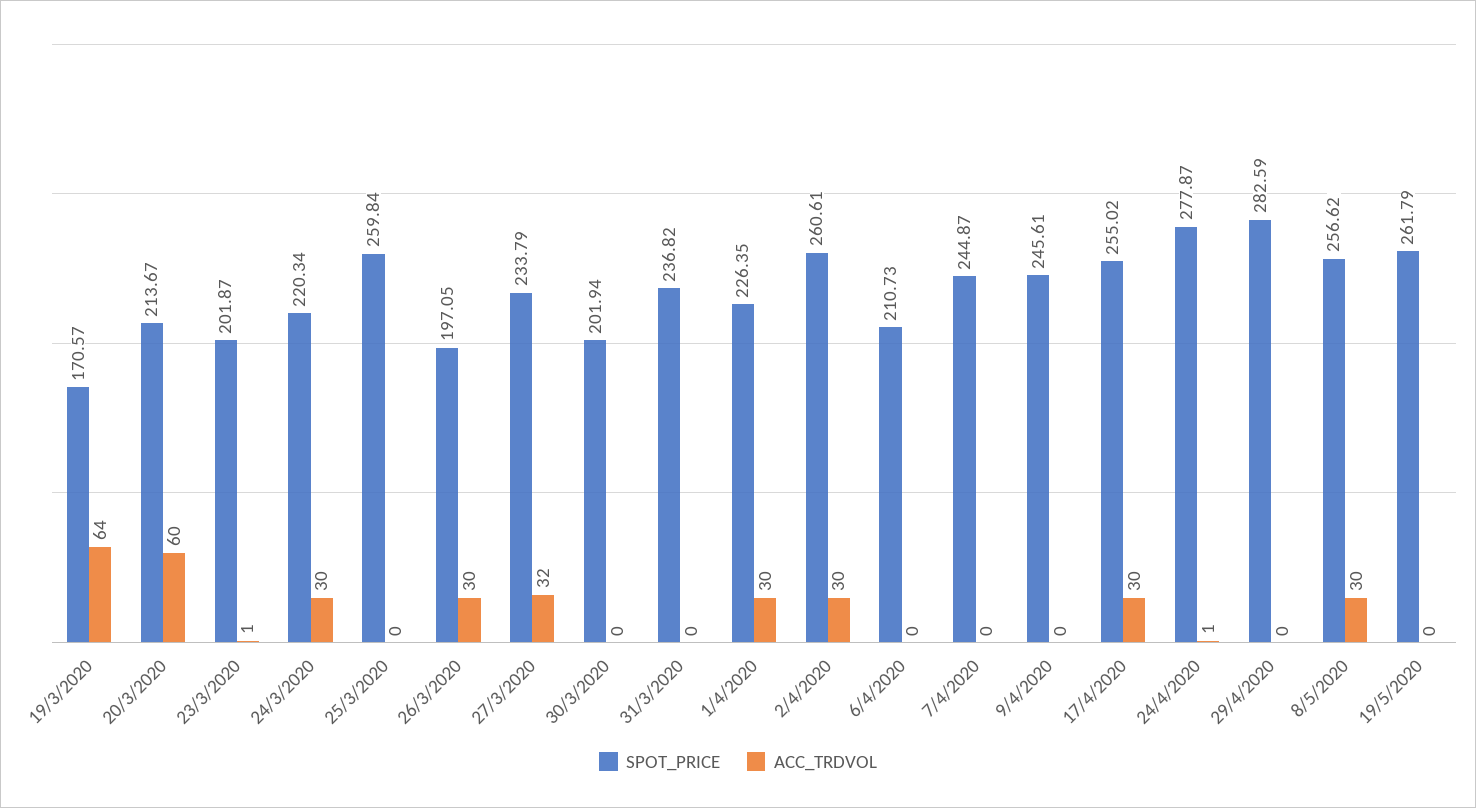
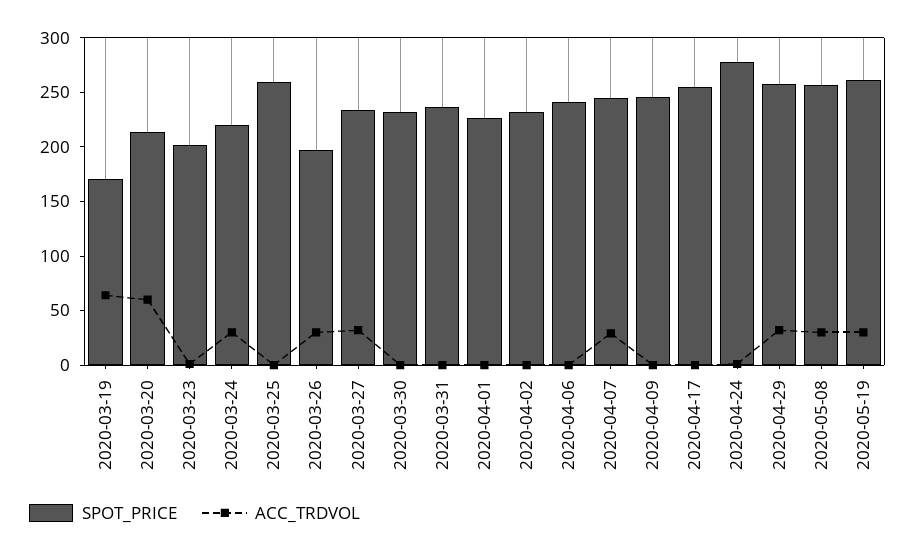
SPOT_PRICE, 30/3/2020: 201.94 -> 230
ACC_TRDVOL, 1/4/2020: 30 -> 0
SPOT_PRICE, 2/4/2020: 260.61 -> 230
ACC_TRDVOL, 2/4/2020: 30 -> 0
SPOT_PRICE, 6/4/2020: 210.73 -> 240
ACC_TRDVOL, 7/4/2020: 0 -> 30
ACC_TRDVOL, 17/4/2020: 30 -> 0
SPOT_PRICE, 29/4/2020: 282.59 -> 260
ACC_TRDVOL, 29/4/2020: 0 -> 30
ACC_TRDVOL, 19/5/2020: 0 -> 30

